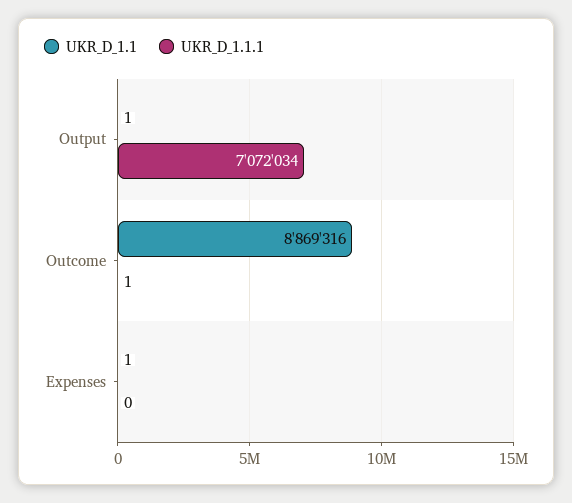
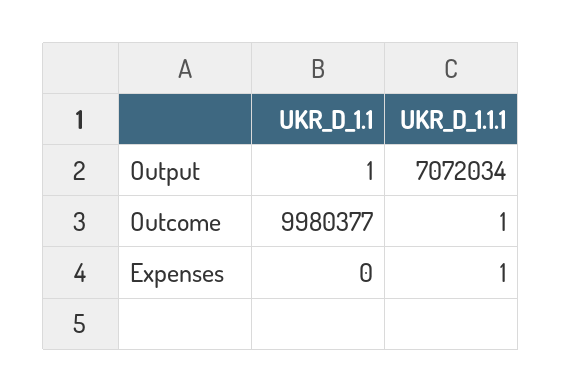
UKR_D_1.1, Outcome: 8869316 -> 9980377
UKR_D_1.1, Expenses: 1 -> 0
UKR_D_1.1.1, Expenses: 0 -> 1

